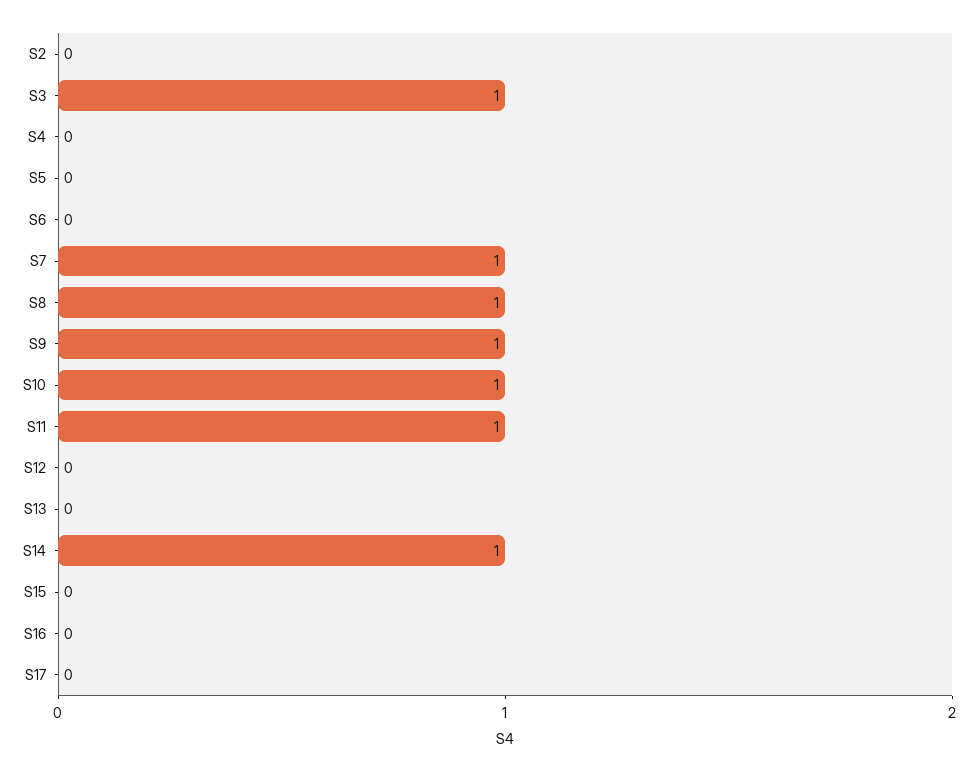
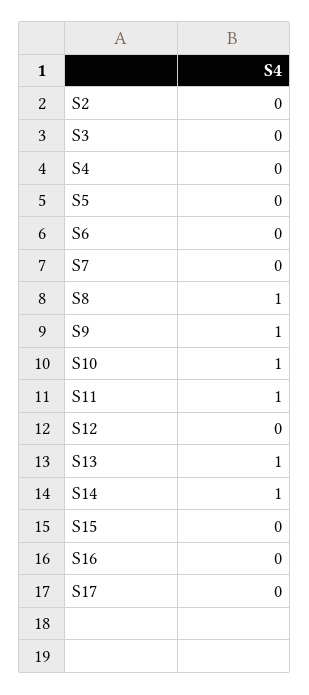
S3: 1 -> 0
S7: 1 -> 0
S13: 0 -> 1

